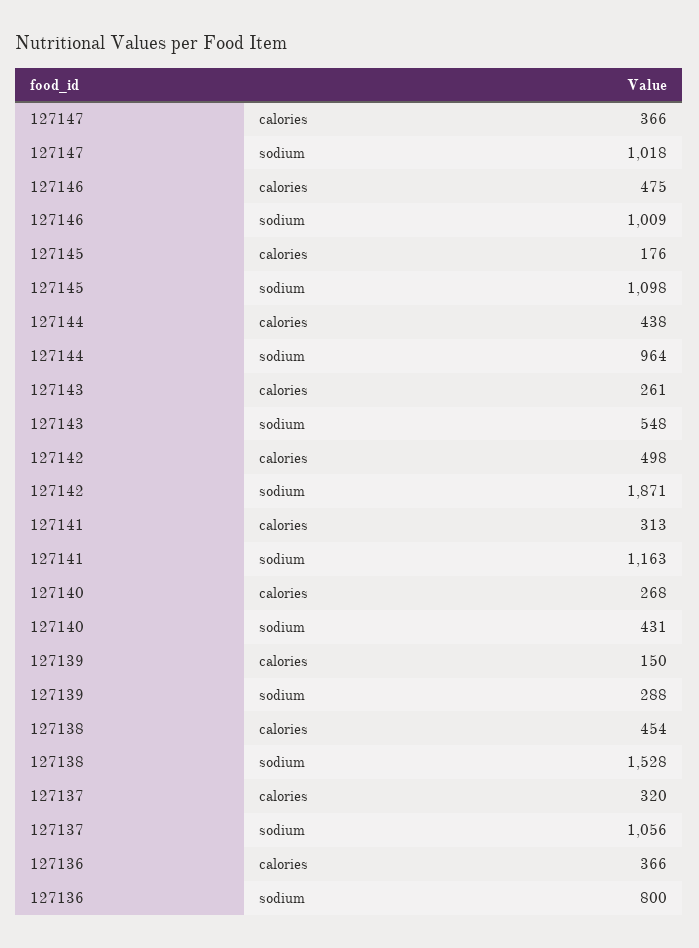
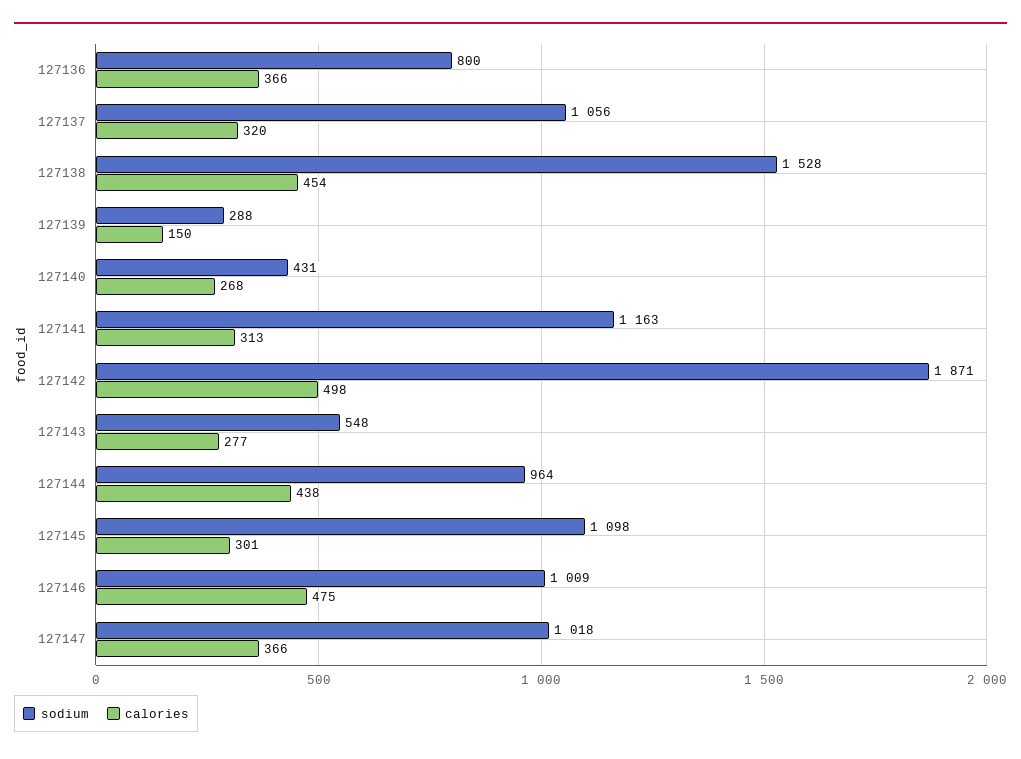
calories, 127145: 176 -> 301
calories, 127143: 261 -> 277

